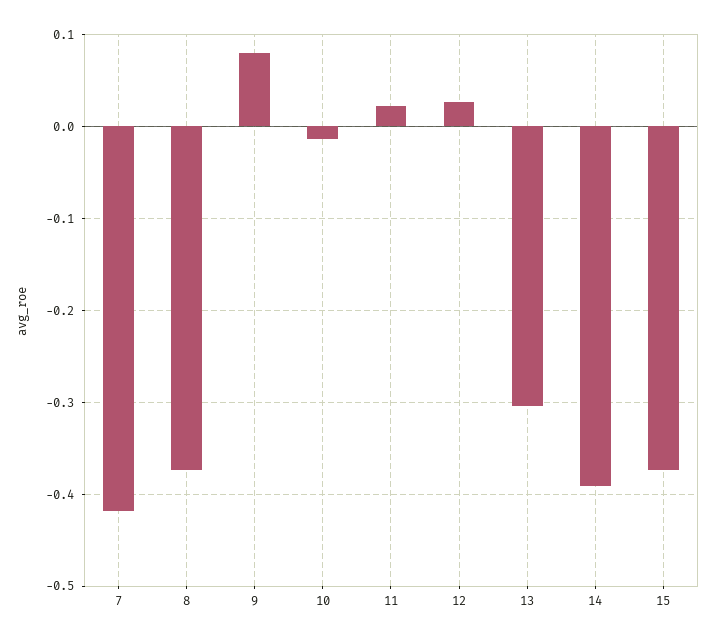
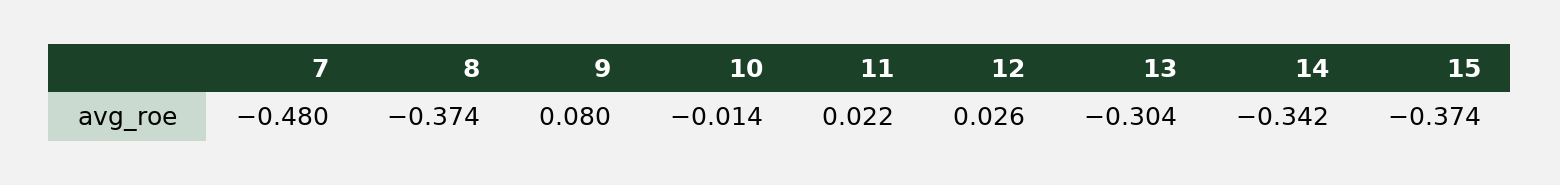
7: -0.42 -> -0.48
14: -0.39 -> -0.342

